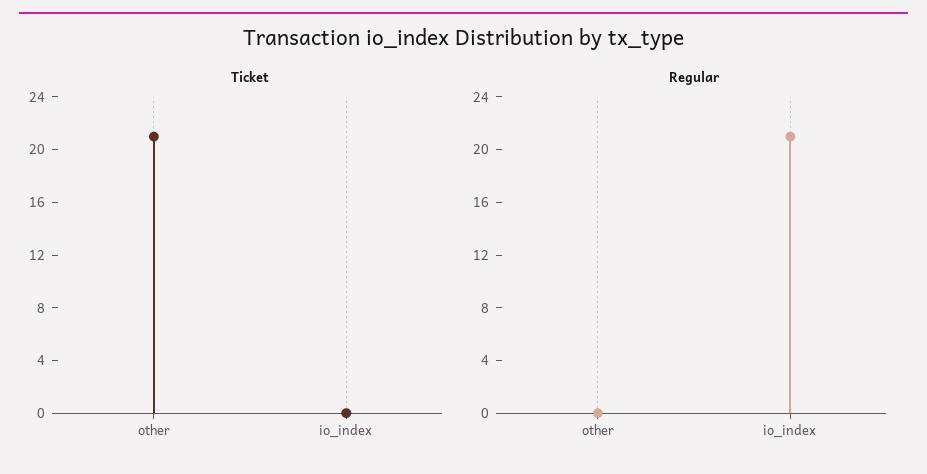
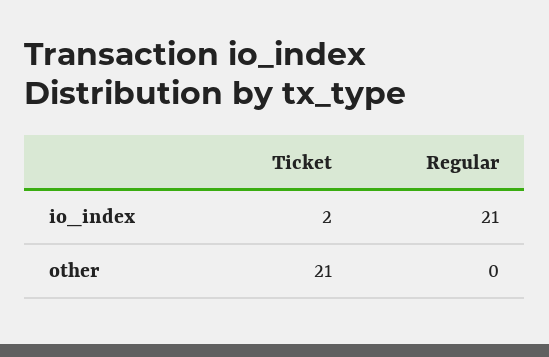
Ticket, io_index: 0 -> 2

